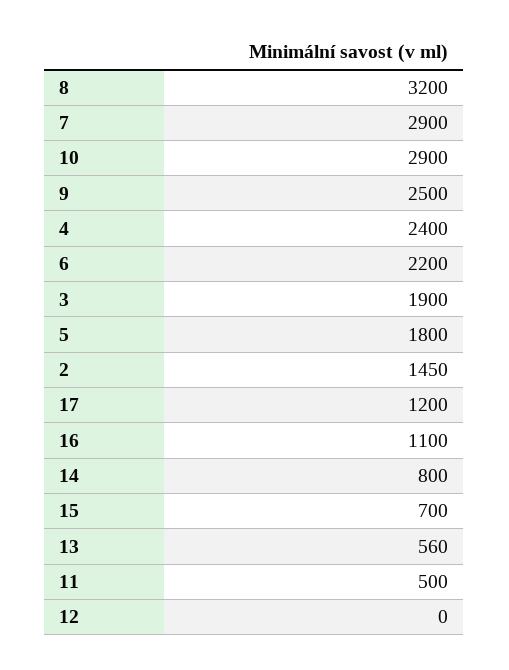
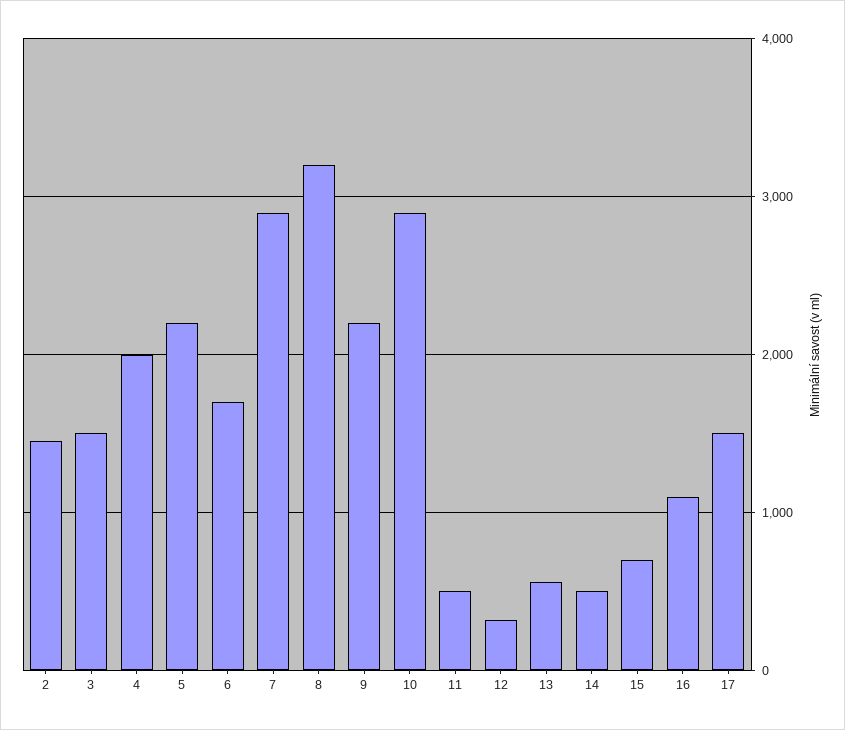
9: 2500 -> 2200
4: 2400 -> 2000
6: 2200 -> 1700
3: 1900 -> 1500
5: 1800 -> 2200
17: 1200 -> 1500
14: 800 -> 500
12: 0 -> 300

